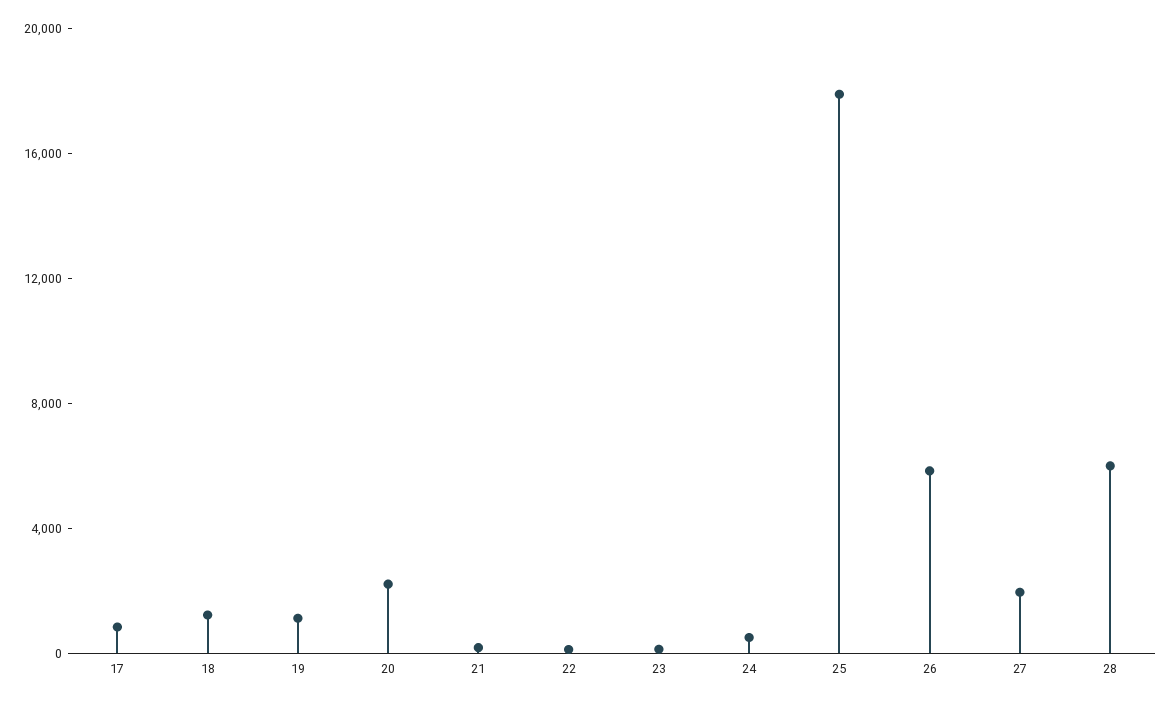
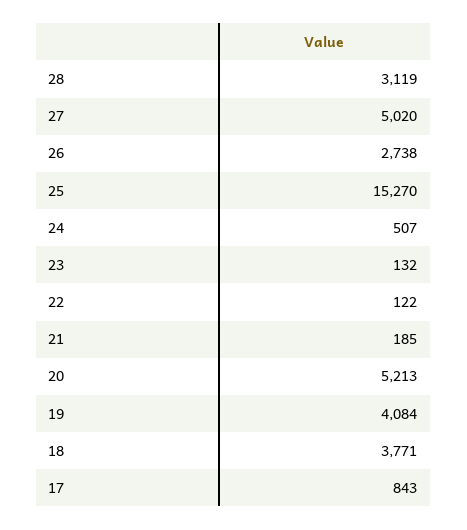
18: 1000 -> 3771
19: 1000 -> 4084
20: 2000 -> 5213
25: 18000 -> 15270
26: 6000 -> 2738
27: 2000 -> 5020
28: 6000 -> 3119

